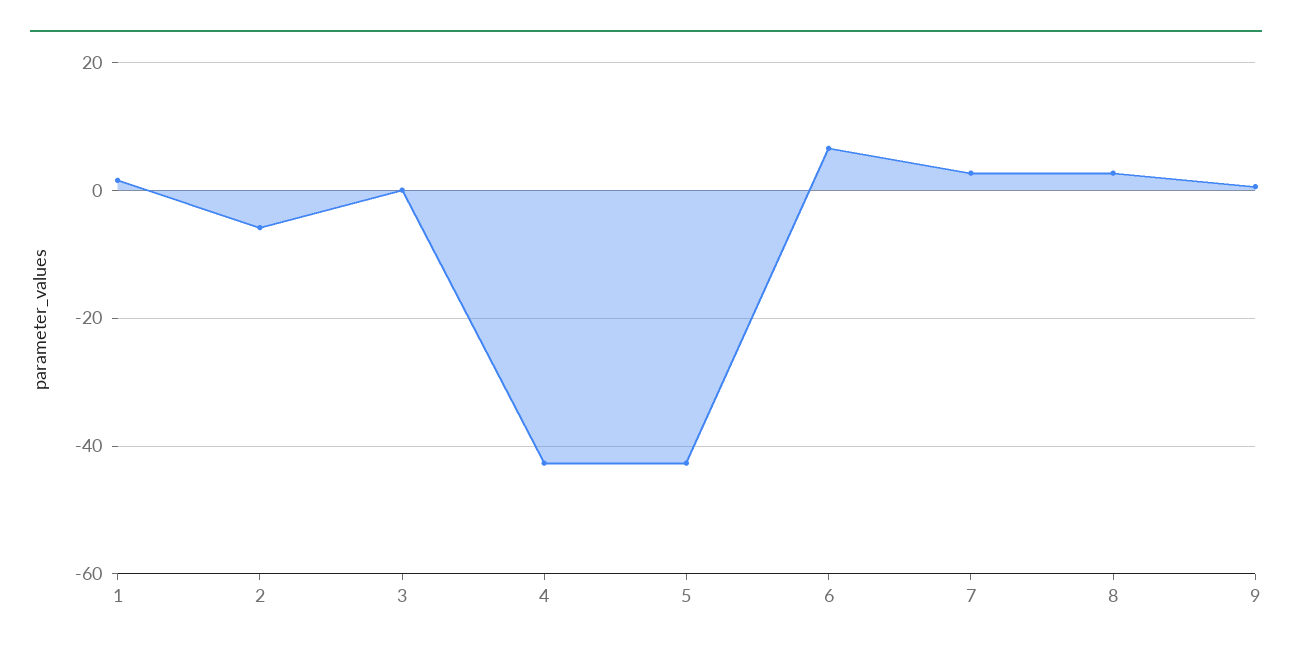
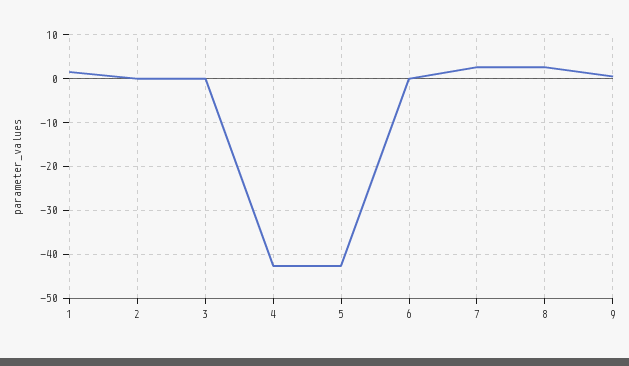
2: -6 -> 0
6: 6 -> 0

